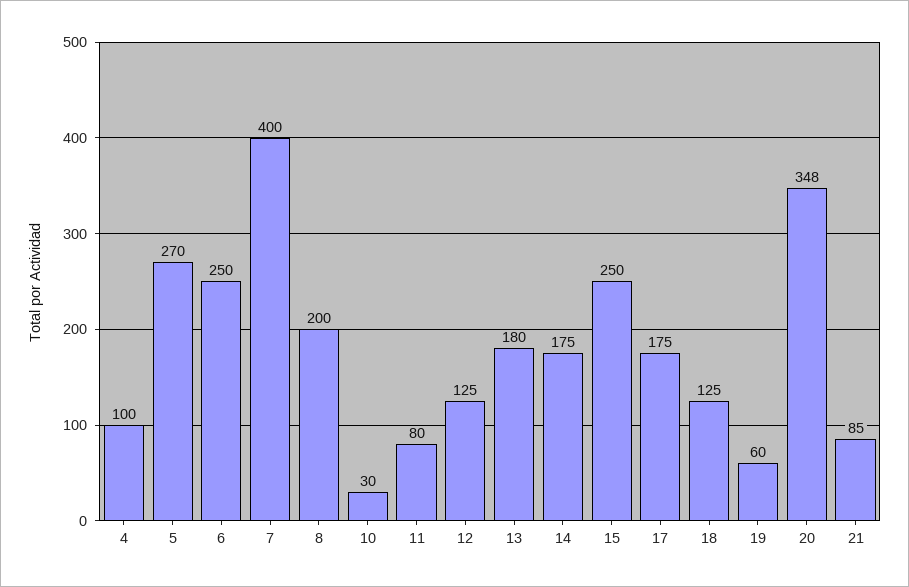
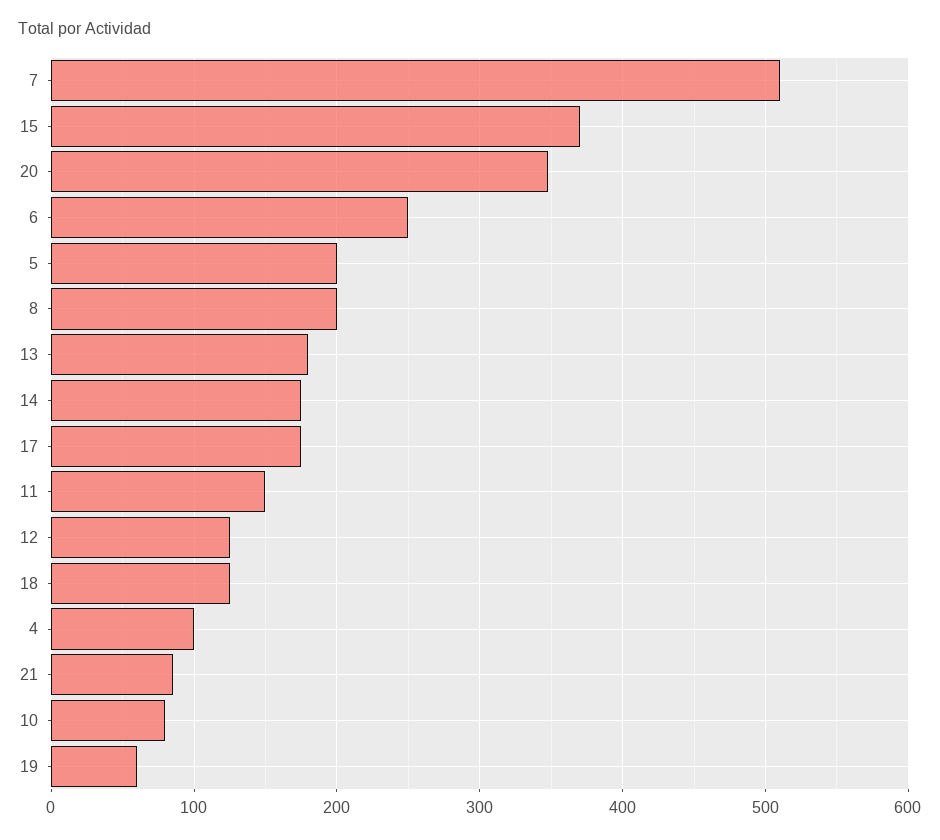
5: 270 -> 200
7: 400 -> 510
10: 30 -> 80
11: 80 -> 150
15: 250 -> 370

